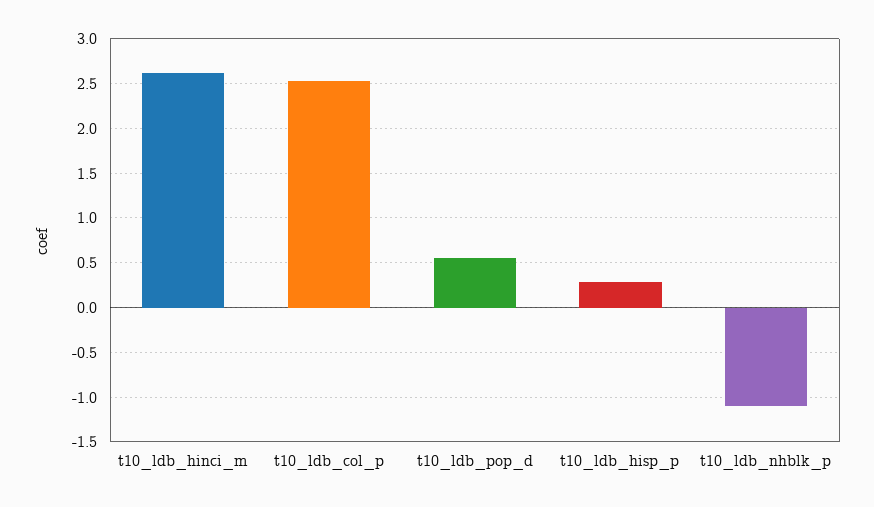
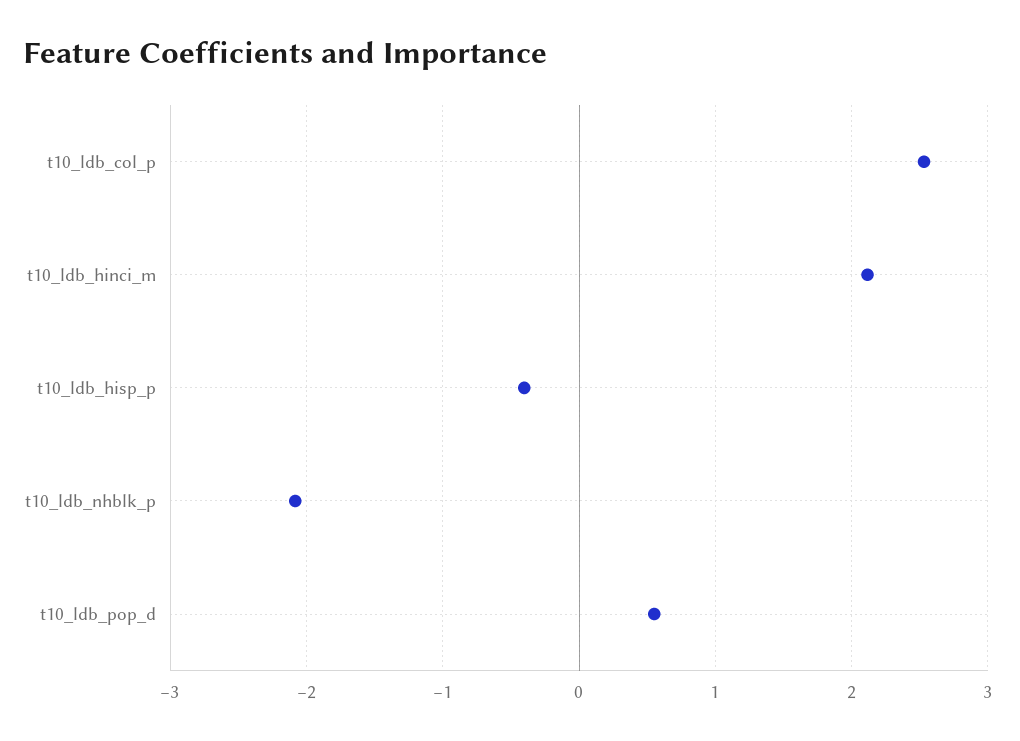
t10_ldb_hinci_m: 2.6 -> 2.1
t10_ldb_hisp_p: 0.3 -> -0.4
t10_ldb_nhblk_p: -1.1 -> -2.1

